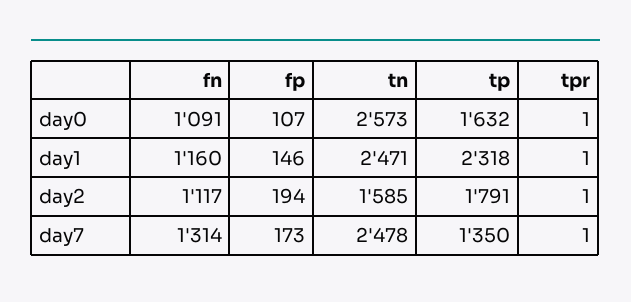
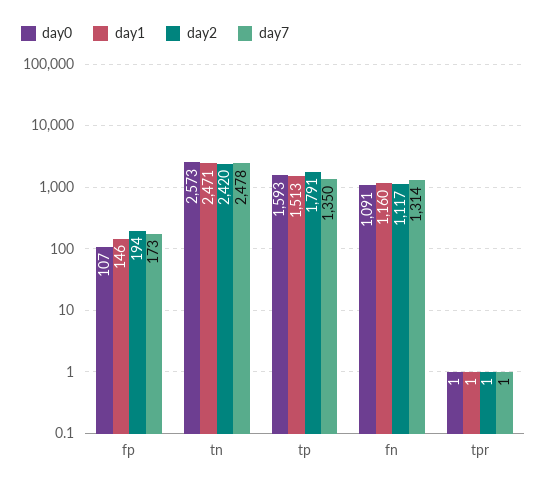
day0, tp: 1632 -> 1593
day1, tp: 2318 -> 1513
day2, tn: 1585 -> 2420

